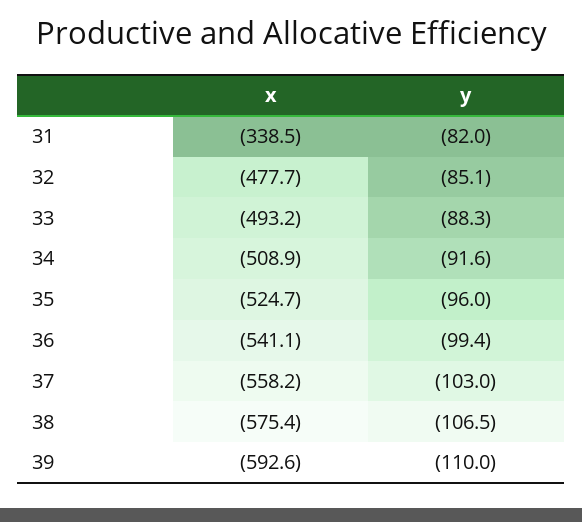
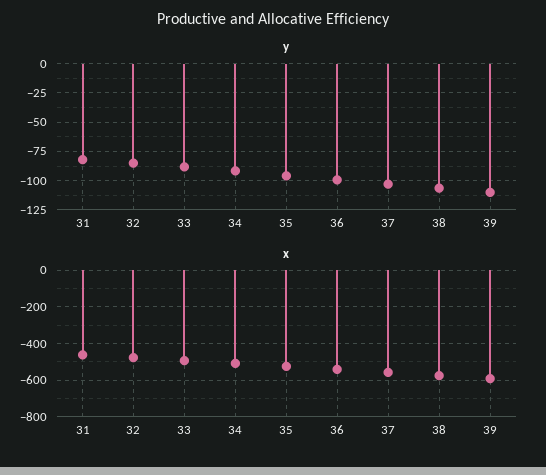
x, 31: -338.5 -> -450

